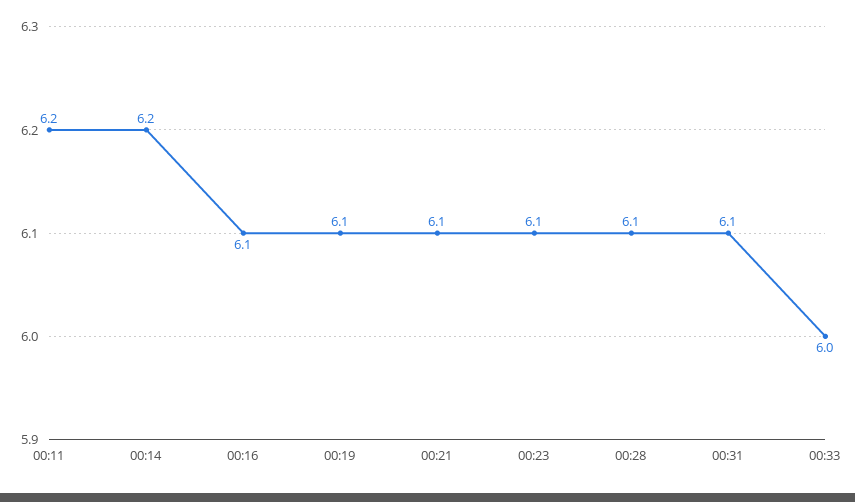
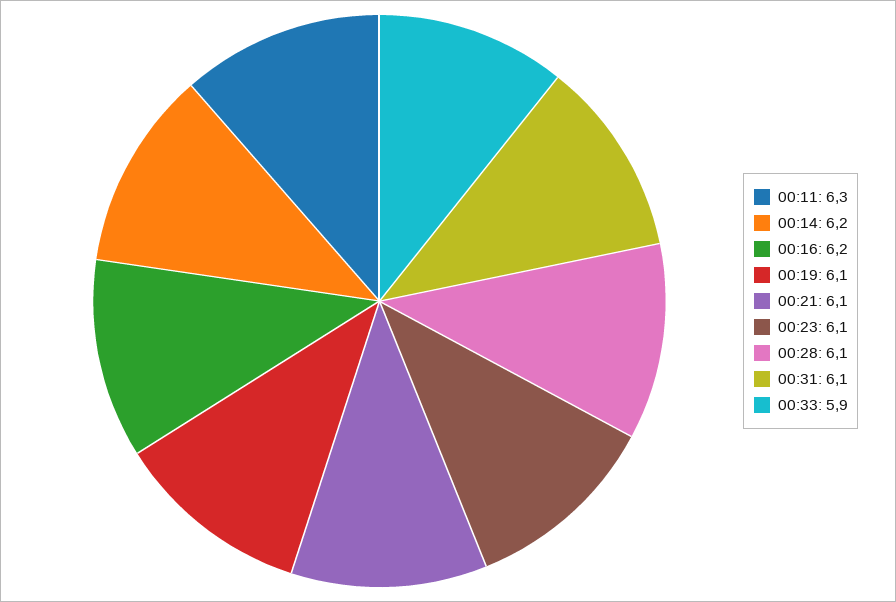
00:11: 6.2 -> 6.3
00:16: 6.1 -> 6.2
00:33: 6 -> 5.9

